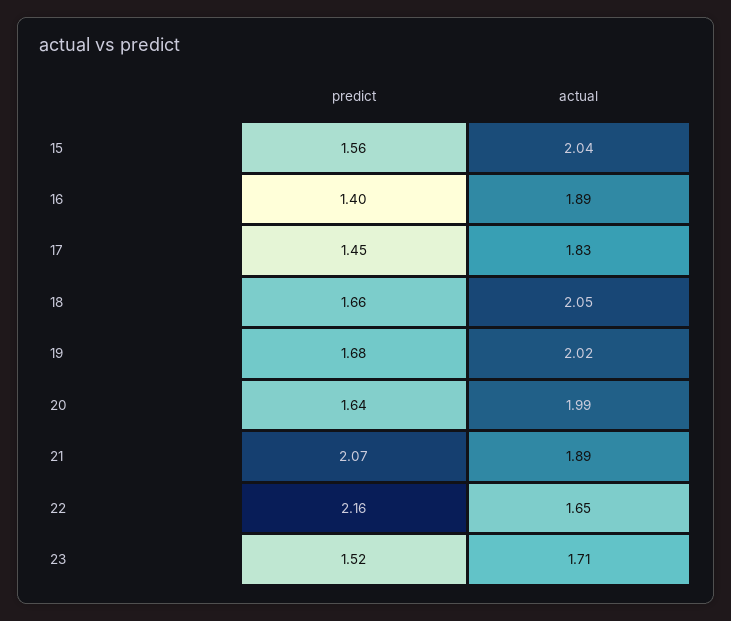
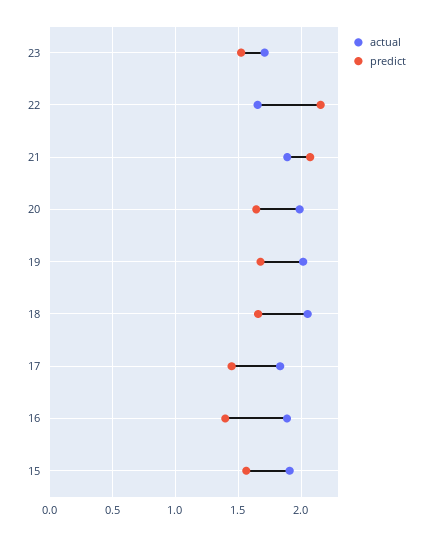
actual, 15: 2.04 -> 1.9

